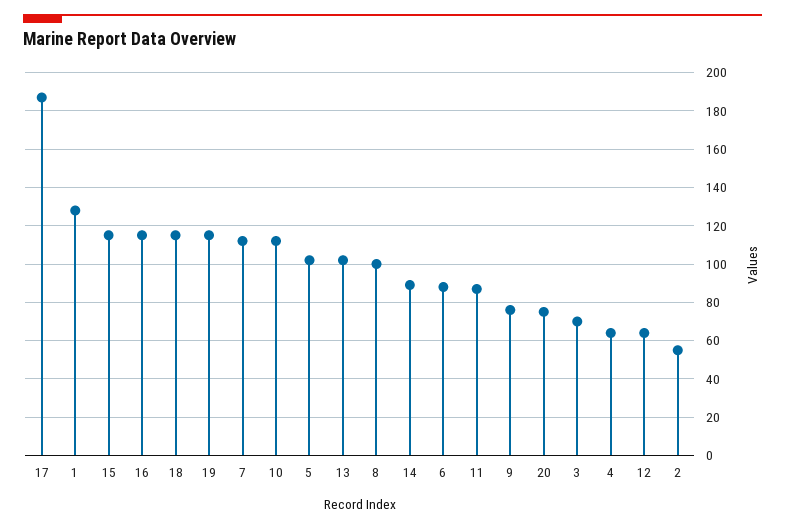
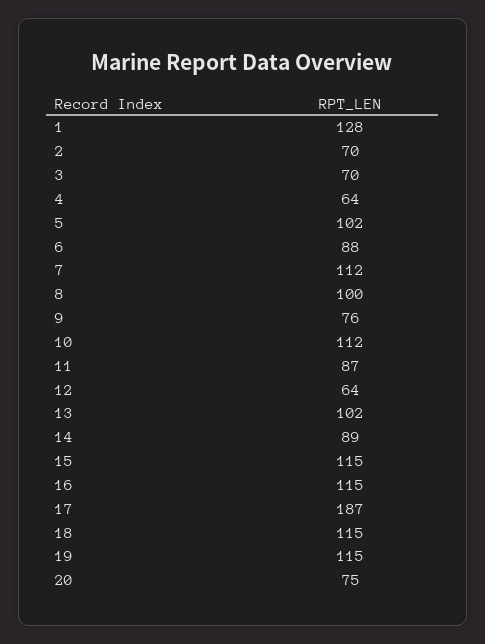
2: 55 -> 70

